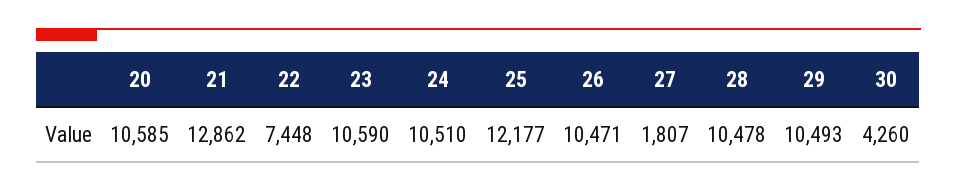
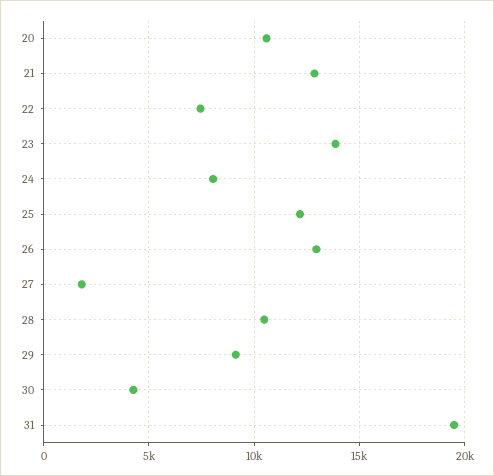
23: 10590 -> 14000
24: 10510 -> 8000
26: 10471 -> 13000
29: 10493 -> 9000
31: none -> 19500

